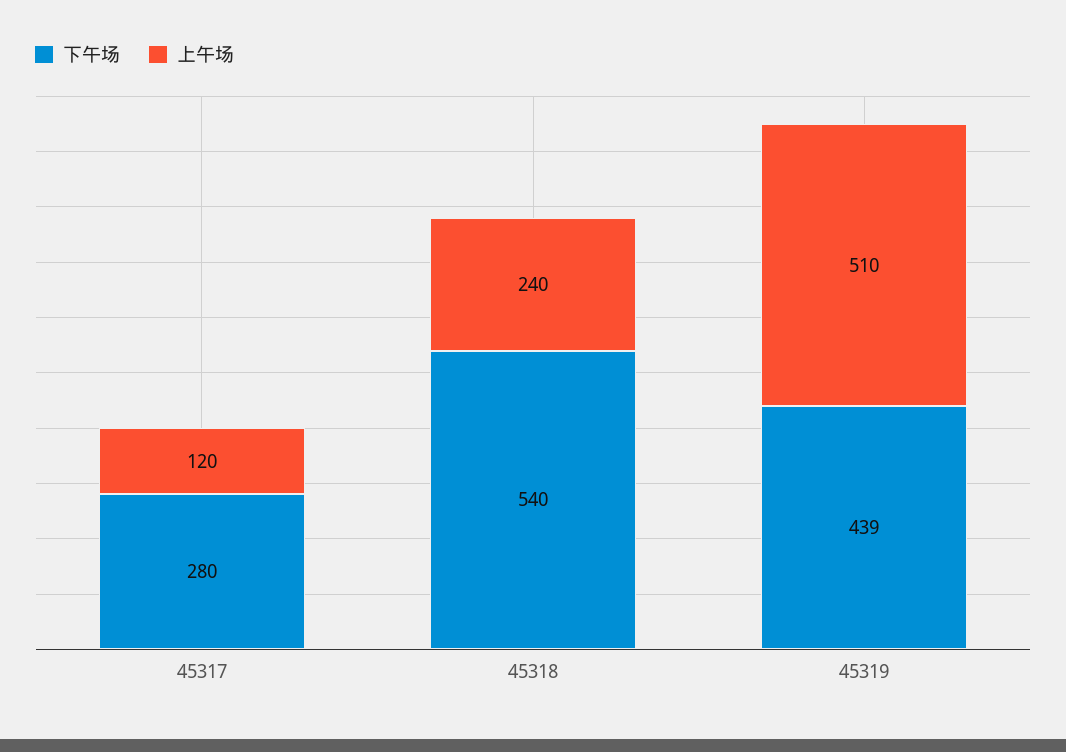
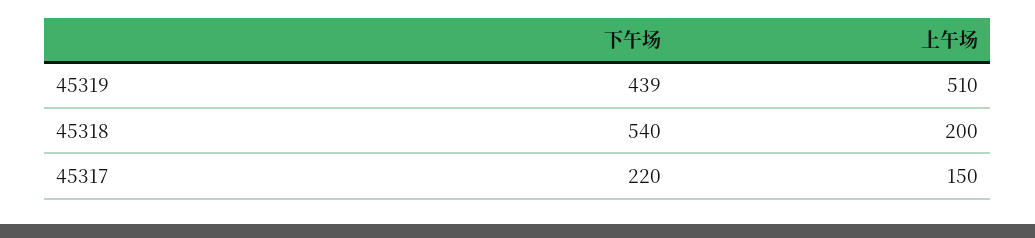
下午场, 45317: 280 -> 220
上午场, 45317: 120 -> 150
上午场, 45318: 240 -> 200

